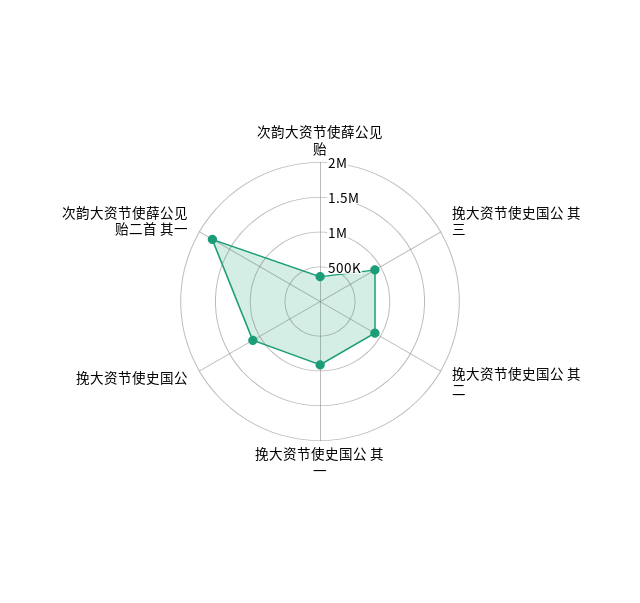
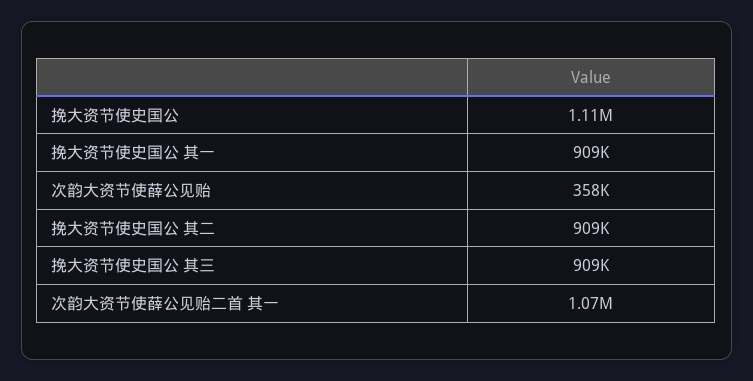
次韵大资节使薛公见贻二首 其一: 1750000 -> 1070000

